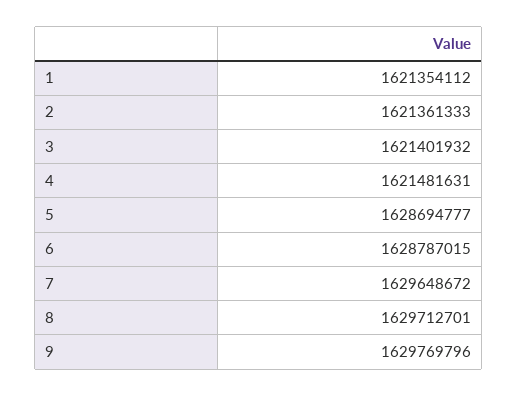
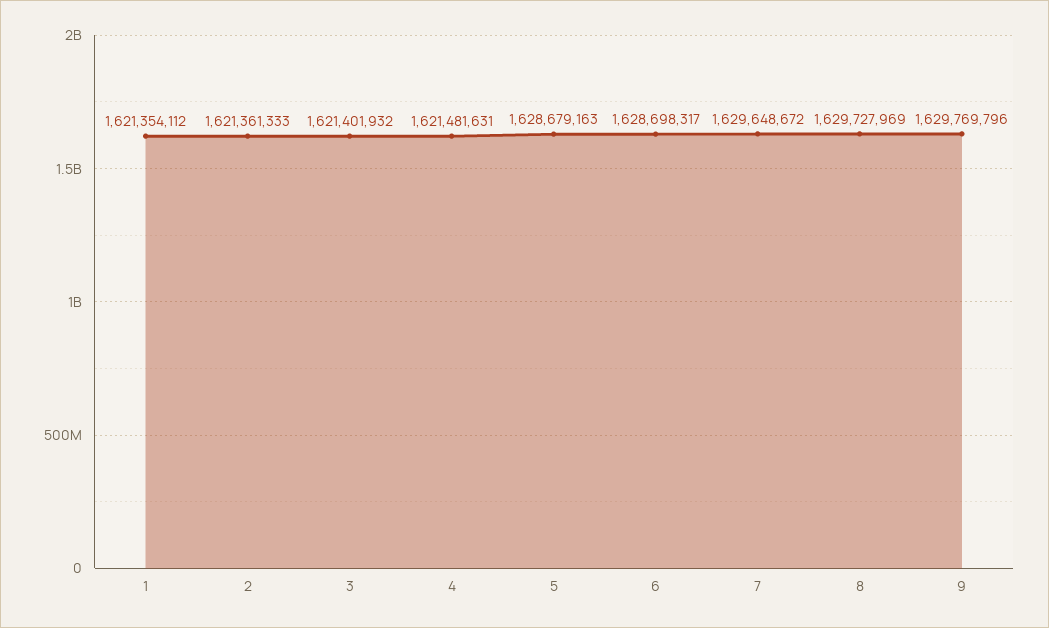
5: 1628694777 -> 1628679163
6: 1628787015 -> 1628698317
8: 1629712701 -> 1629727969

